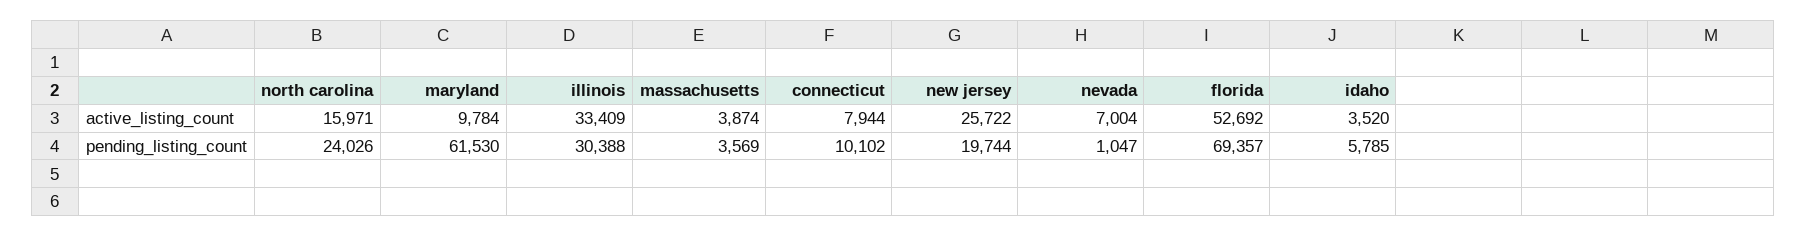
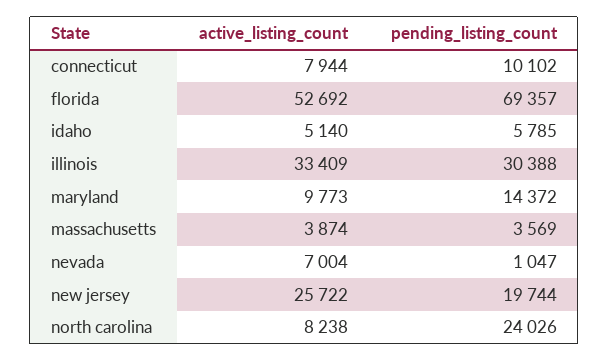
north carolina, active_listing_count: 15971 -> 8238
maryland, active_listing_count: 9784 -> 9773
idaho, active_listing_count: 3520 -> 5140
maryland, pending_listing_count: 61530 -> 14372

